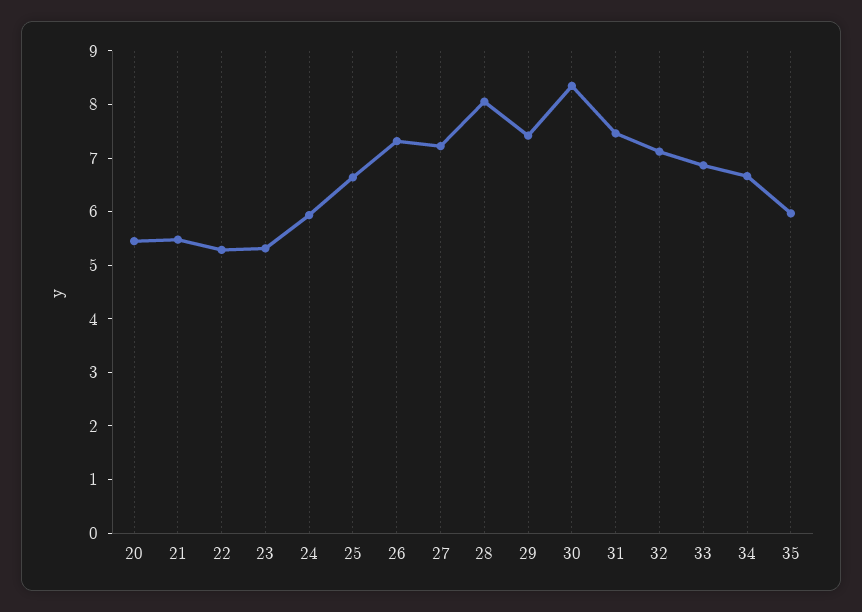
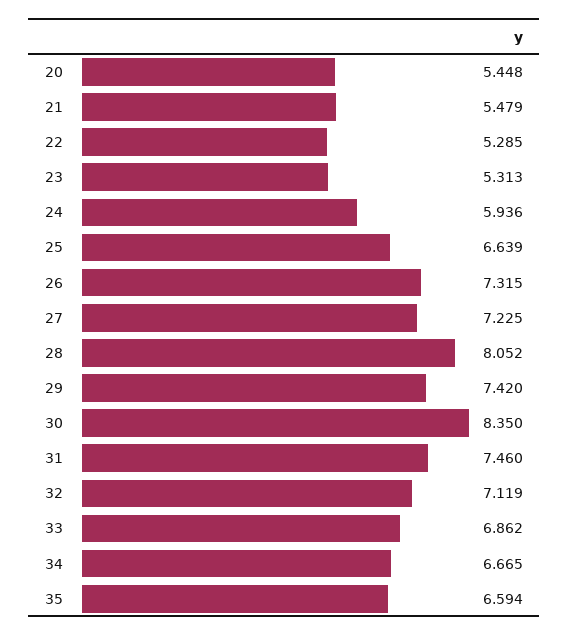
35: 6 -> 6.594

